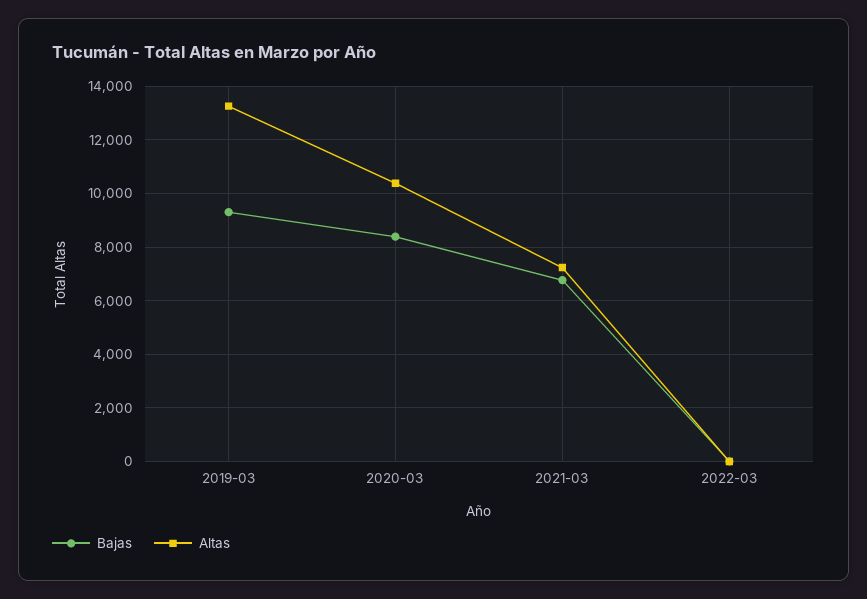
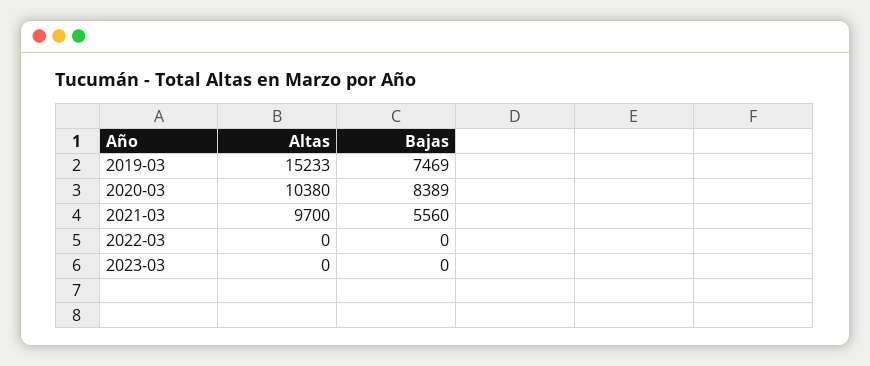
Bajas, 2019-03: 9250 -> 7469
Altas, 2019-03: 13250 -> 15233
Bajas, 2021-03: 6750 -> 5560
Altas, 2021-03: 7250 -> 9700
Altas, 2023-03: none -> 0
Bajas, 2023-03: none -> 0

